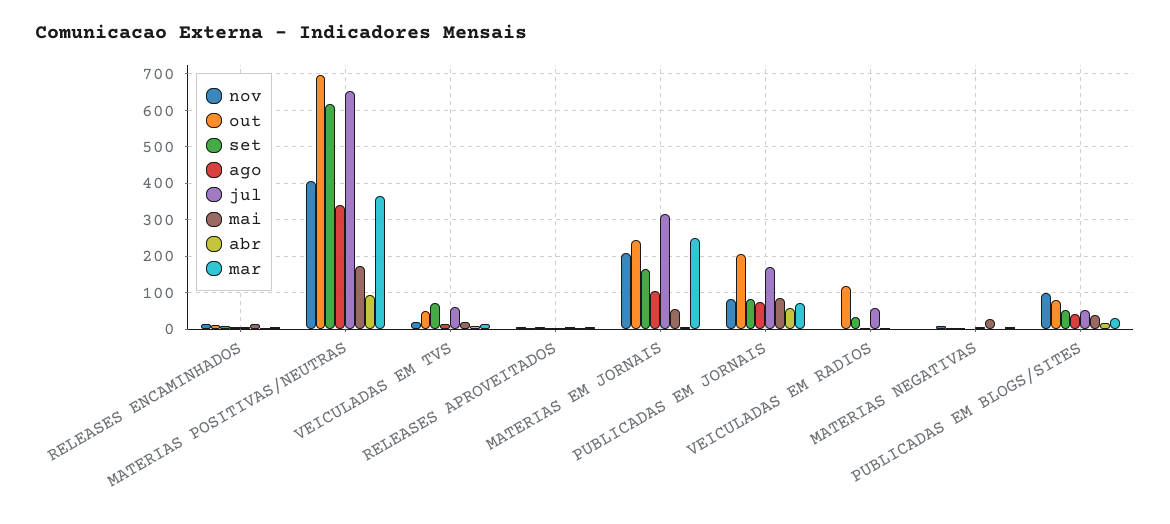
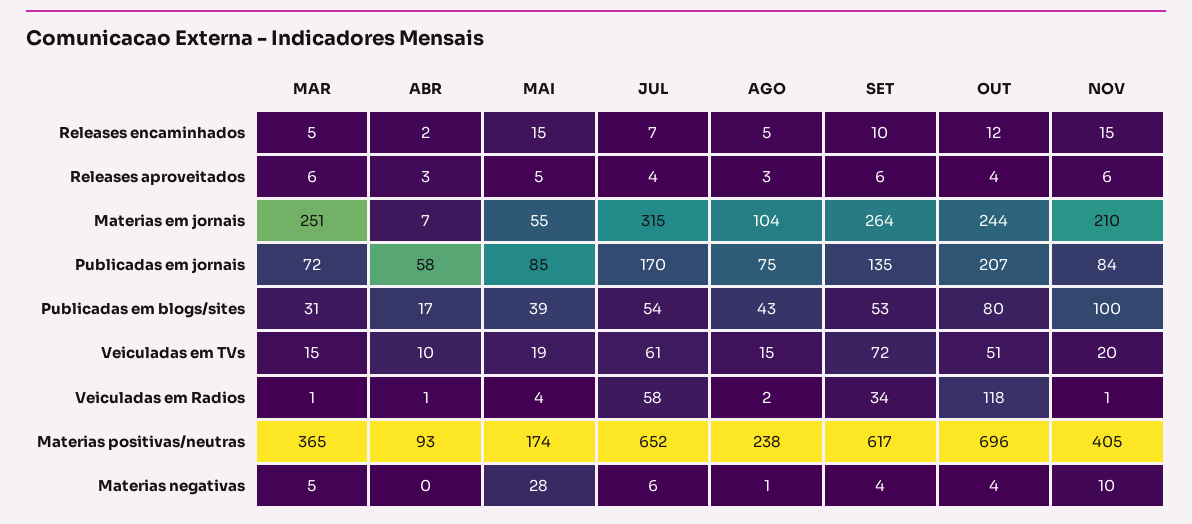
ago, MATERIAS POSITIVAS/NEUTRAS: 340 -> 238
set, MATERIAS EM JORNAIS: 160 -> 264
set, PUBLICADAS EM JORNAIS: 80 -> 135

